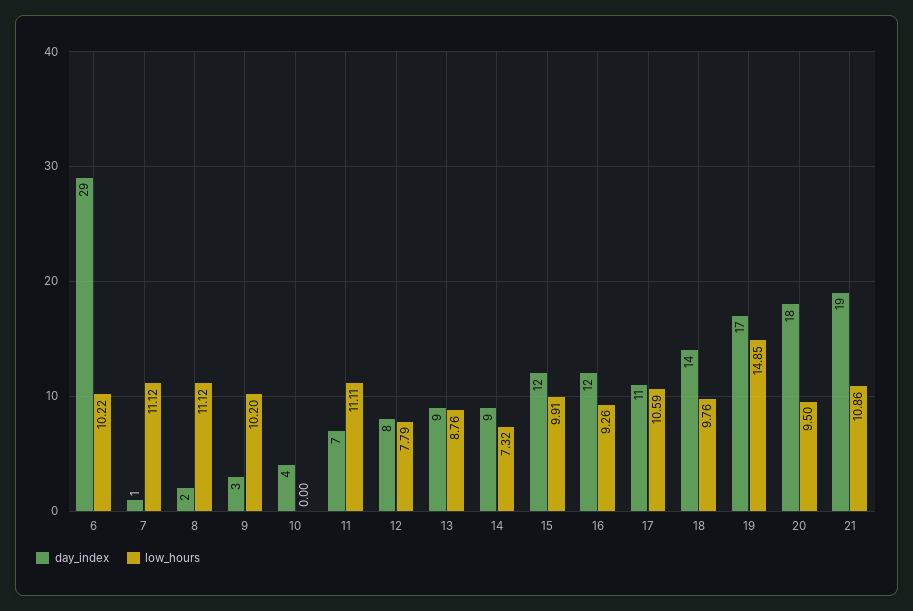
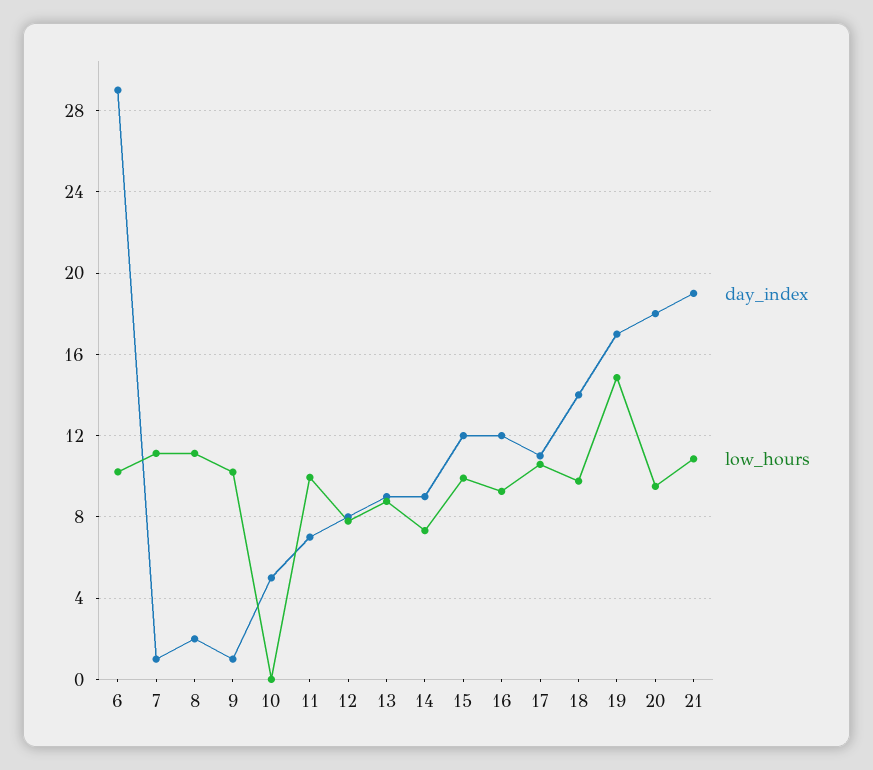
day_index, 9: 3 -> 1
day_index, 10: 4 -> 5
low_hours, 11: 11.11 -> 10

